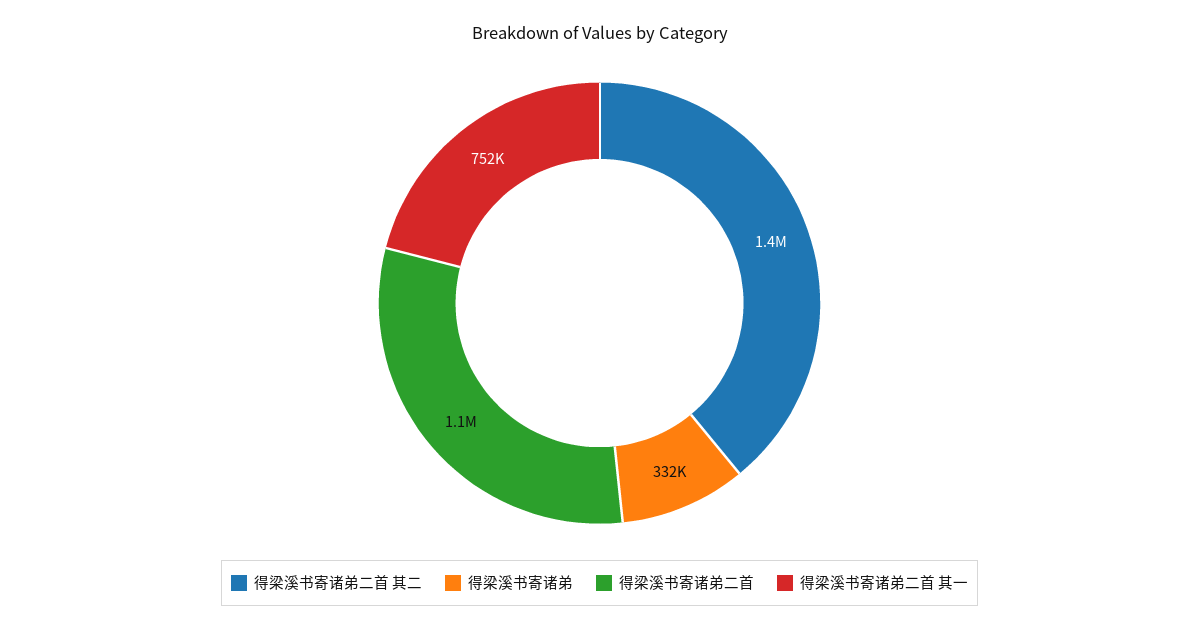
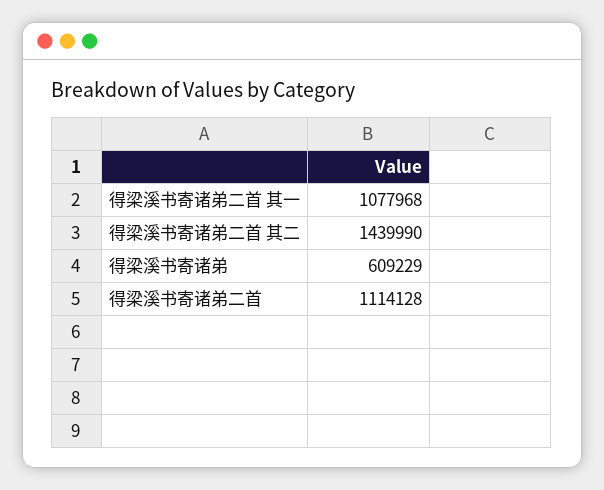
得梁溪书寄诸弟: 332000 -> 609229
得梁溪书寄诸弟二首 其一: 752000 -> 1077968

